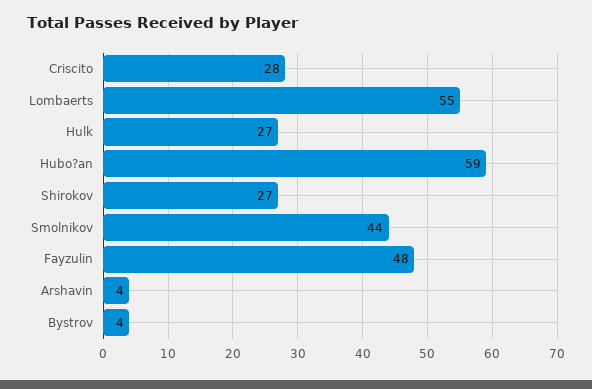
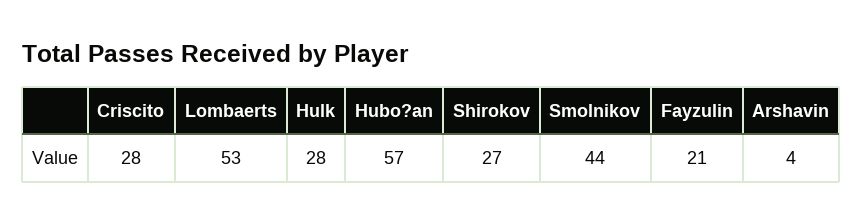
Lombaerts: 55 -> 53
Hulk: 27 -> 28
Hubo?an: 59 -> 57
Fayzulin: 48 -> 21
Bystrov: 4 -> none

